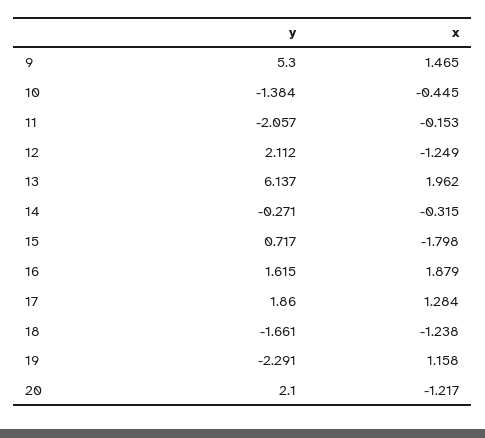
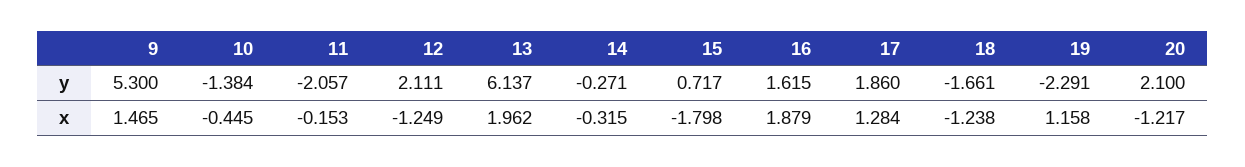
y, 12: 2.112 -> 2.111

